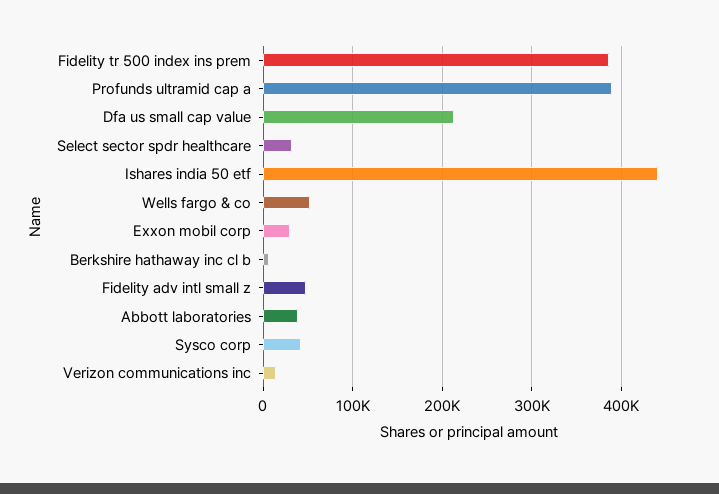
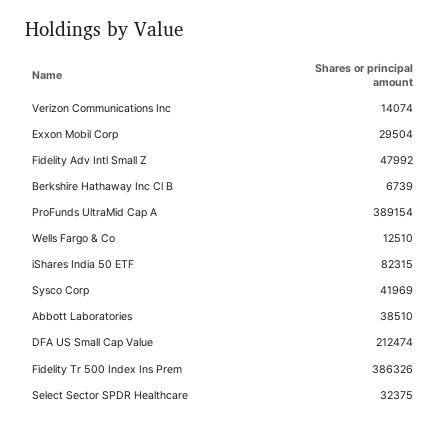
Ishares india 50 etf: 440000 -> 82315
Wells fargo & co: 50000 -> 12510

